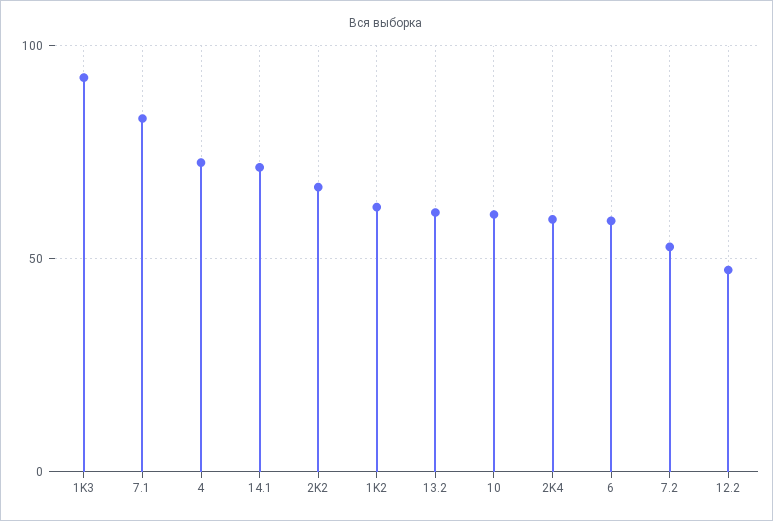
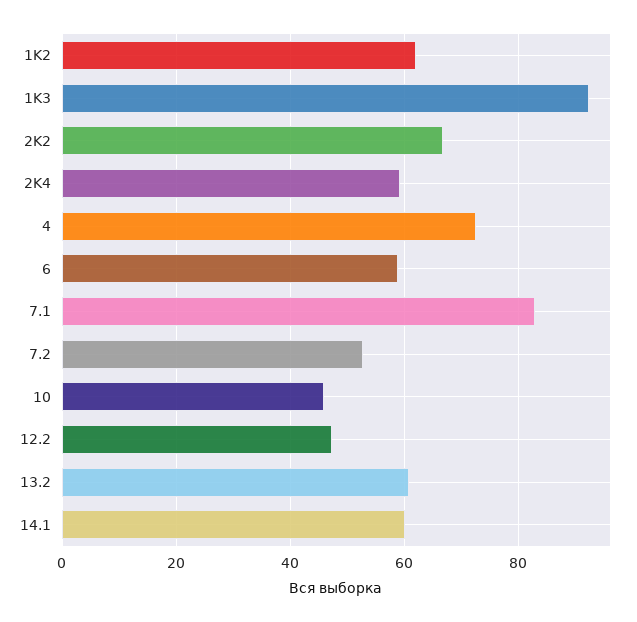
14.1: 70 -> 60
10: 60 -> 46

